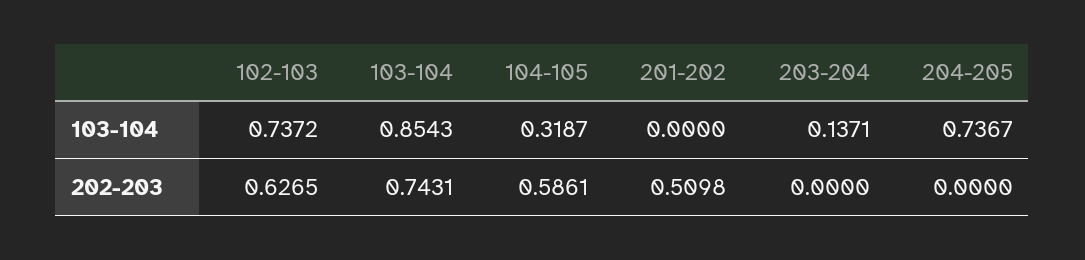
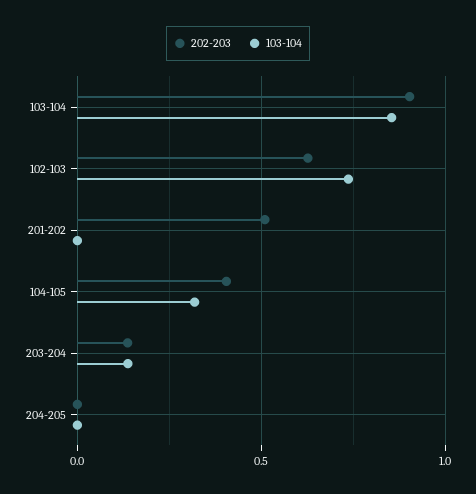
103-104, 204-205: 0.7367 -> 0
202-203, 103-104: 0.7431 -> 0.9
202-203, 104-105: 0.5861 -> 0.4
202-203, 203-204: 0 -> 0.15

